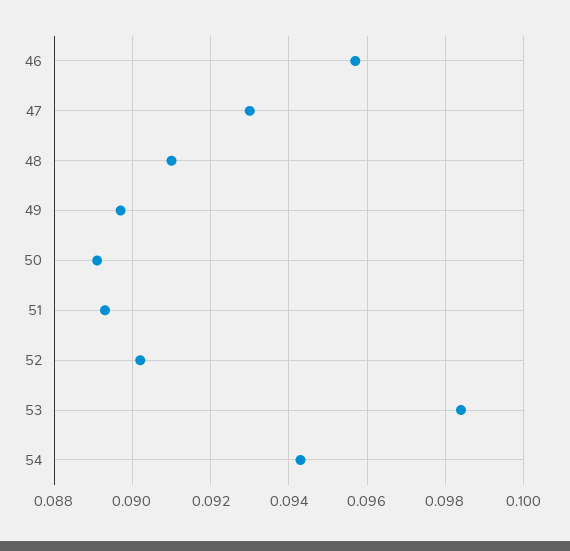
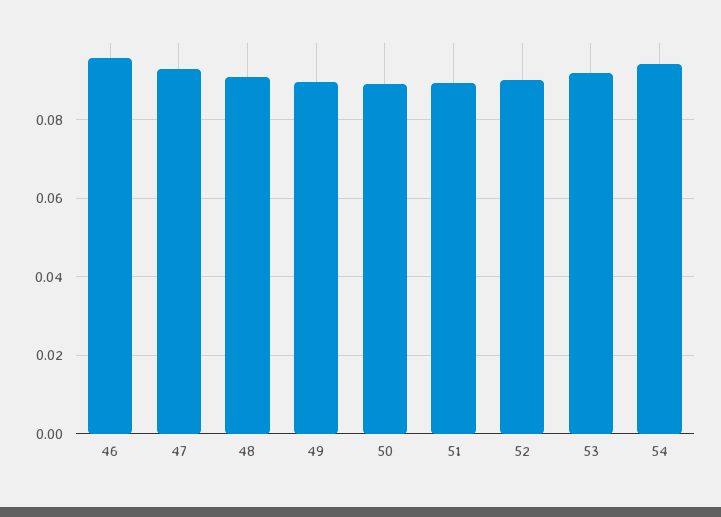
53: 0.0985 -> 0.092

